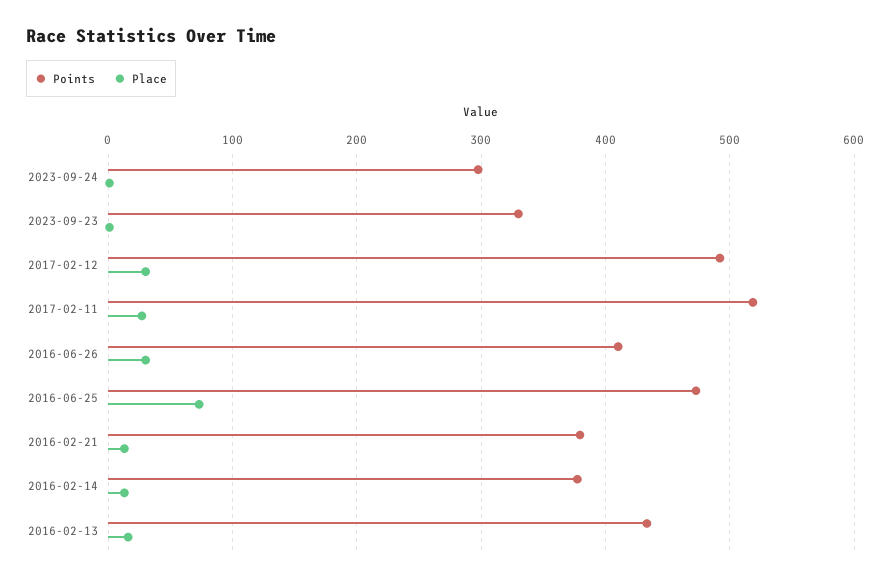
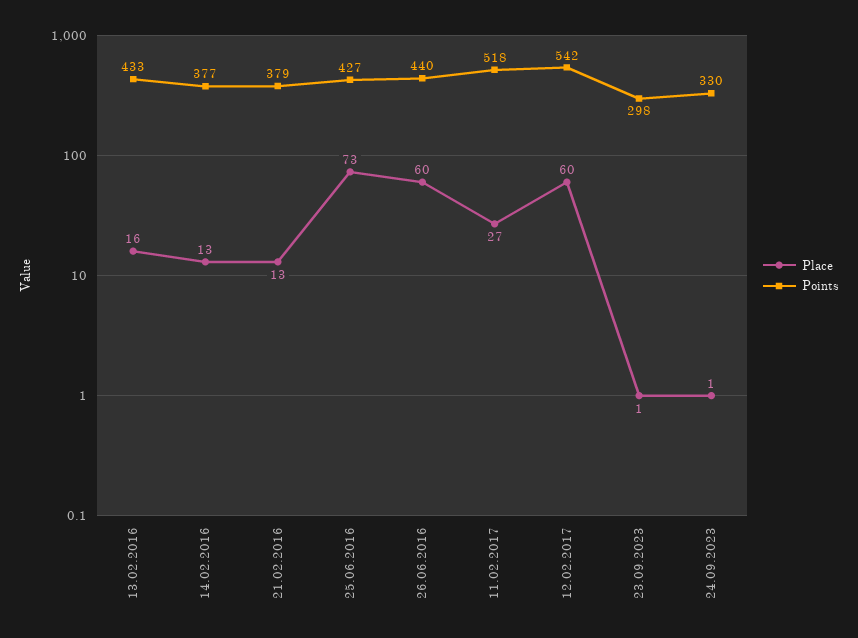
Points, 2023-09-24: 300 -> 330
Points, 2023-09-23: 330 -> 298
Points, 2017-02-12: 490 -> 542
Place, 2017-02-12: 30 -> 60
Points, 2016-06-26: 410 -> 440
Place, 2016-06-26: 30 -> 60
Points, 2016-06-25: 470 -> 427

